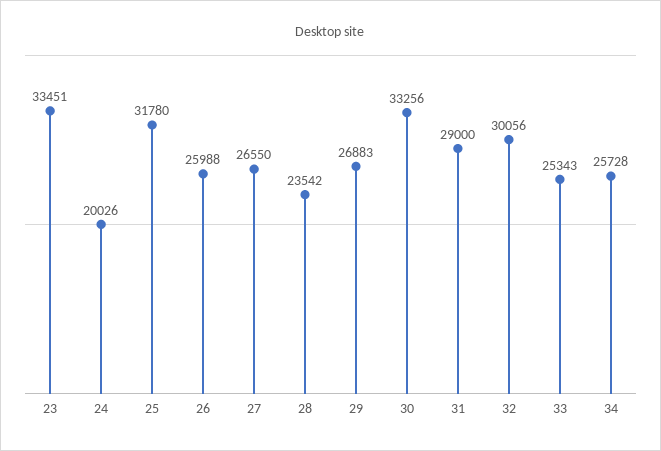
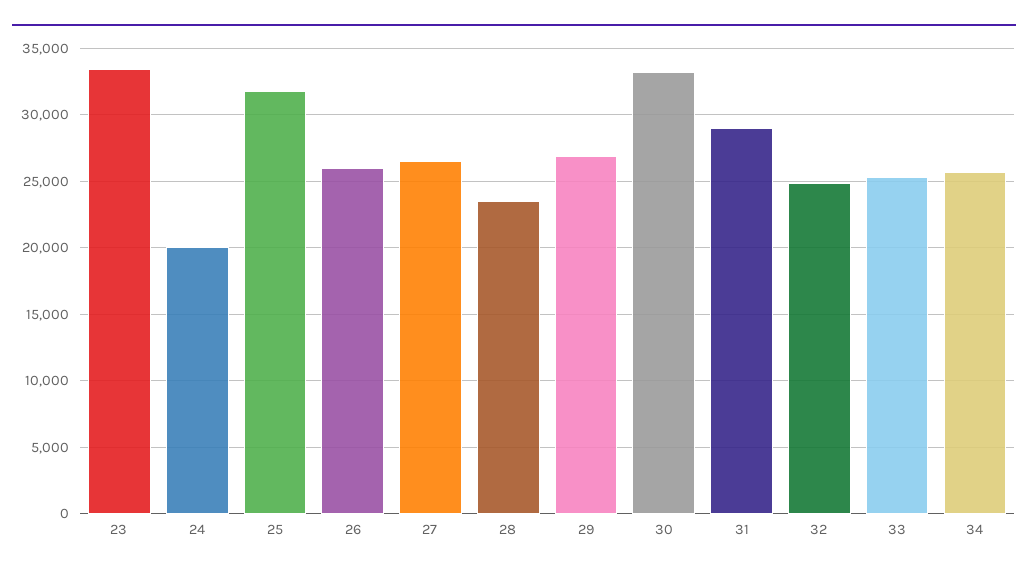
32: 30056 -> 25000

